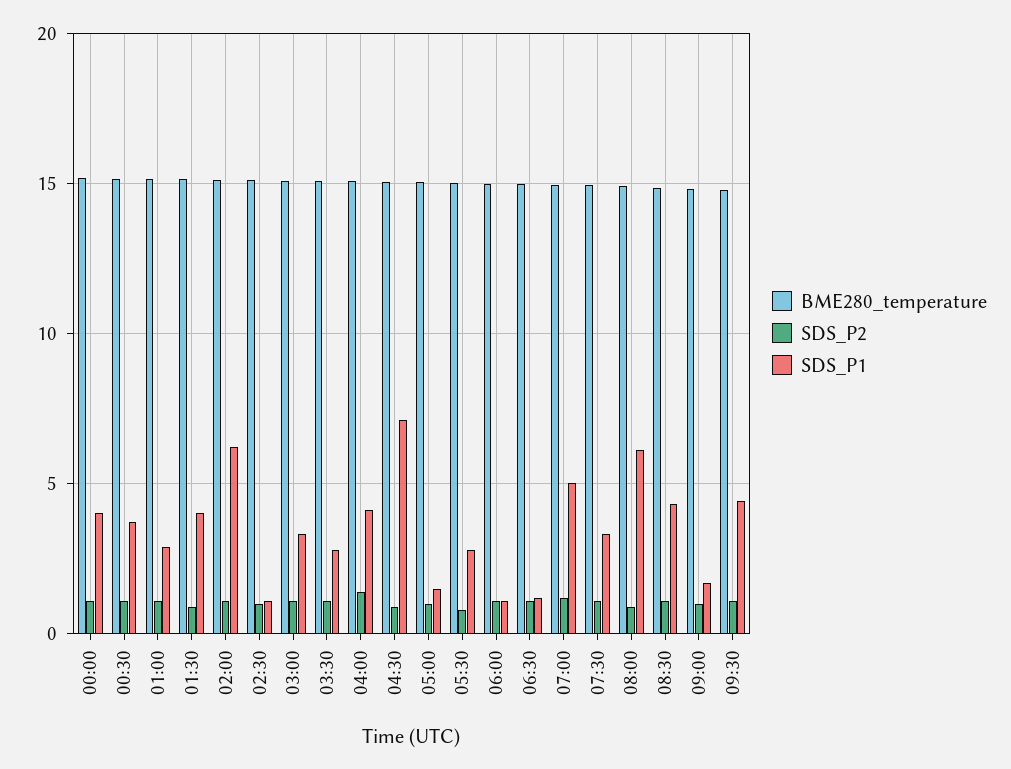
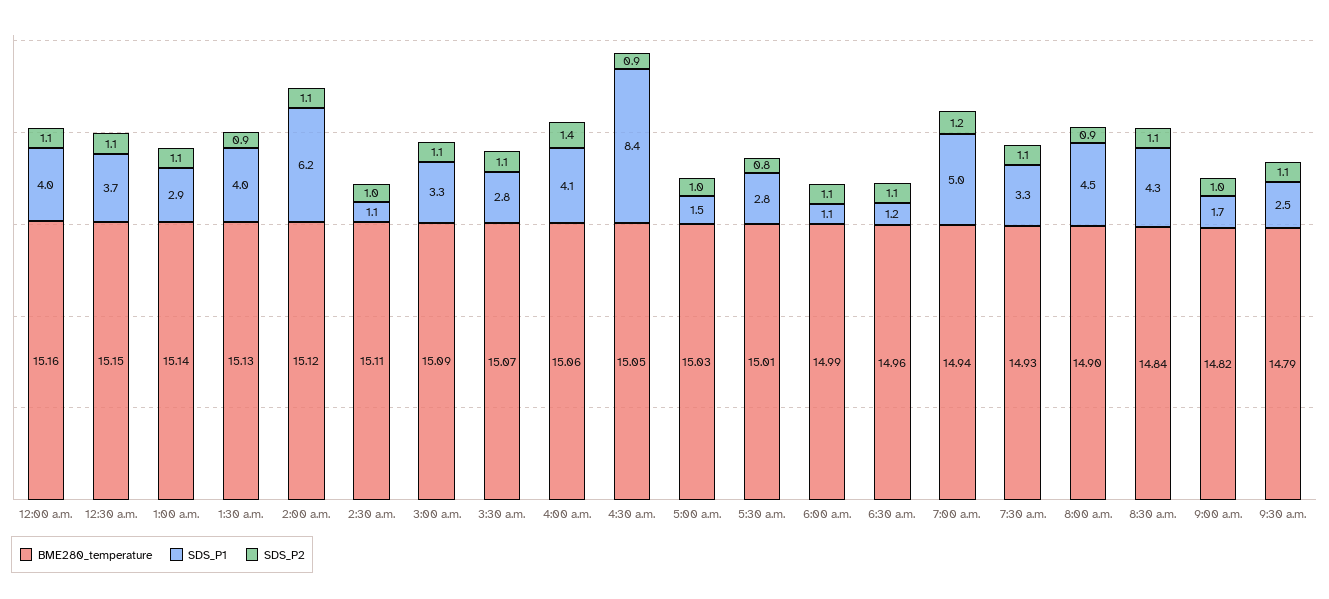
SDS_P1, 04:30: 7 -> 8.4
SDS_P1, 08:00: 6 -> 4.5
SDS_P1, 09:30: 4.5 -> 2.5

